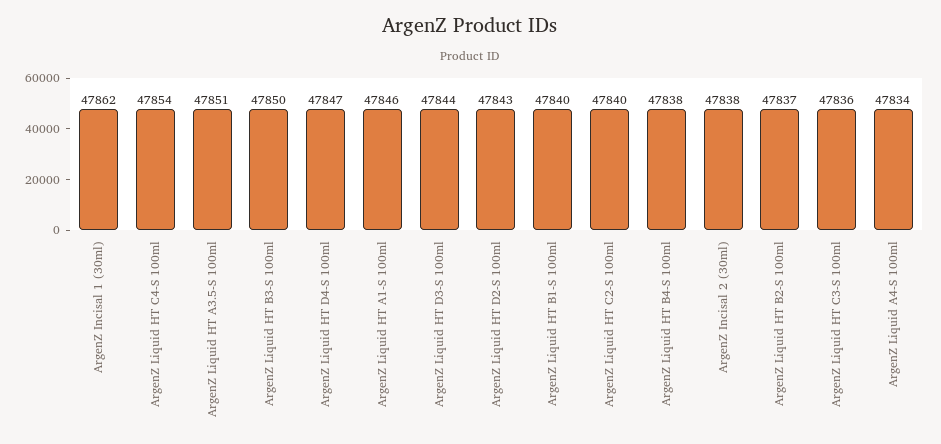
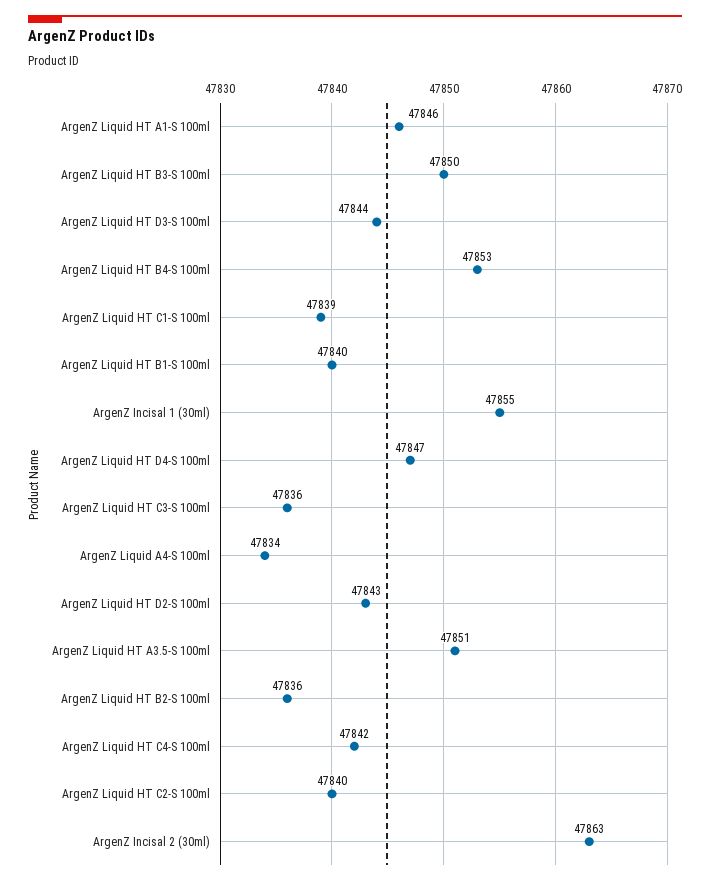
ArgenZ Incisal 1 (30ml): 47862 -> 47855
ArgenZ Liquid HT C4-S 100ml: 47854 -> 47842
ArgenZ Liquid HT B4-S 100ml: 47838 -> 47853
ArgenZ Incisal 2 (30ml): 47838 -> 47863
ArgenZ Liquid HT B2-S 100ml: 47837 -> 47836
ArgenZ Liquid HT C1-S 100ml: none -> 47839

